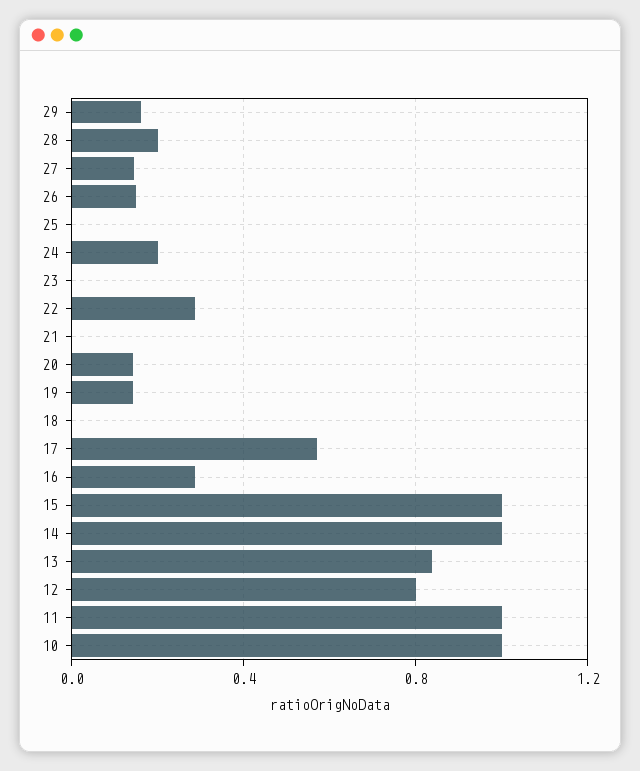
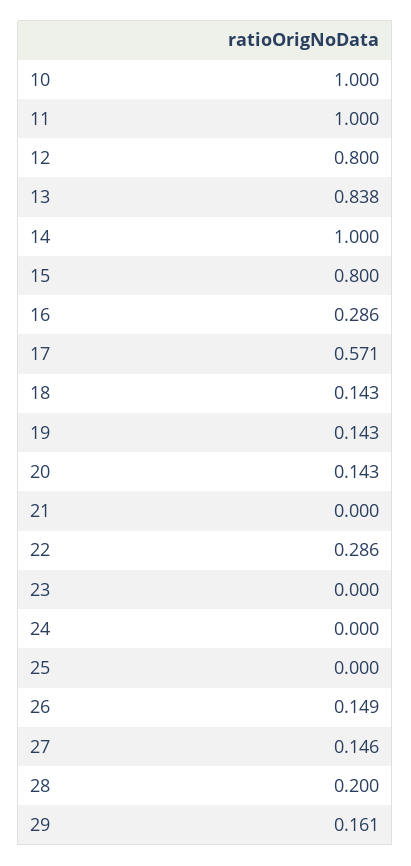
24: 0.2 -> 0
18: 0 -> 0.143
15: 1 -> 0.8

